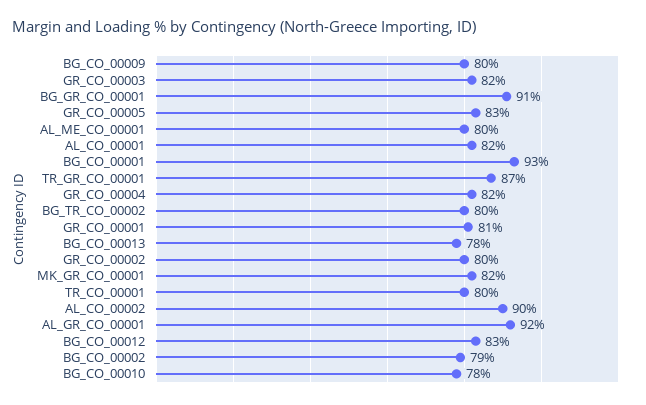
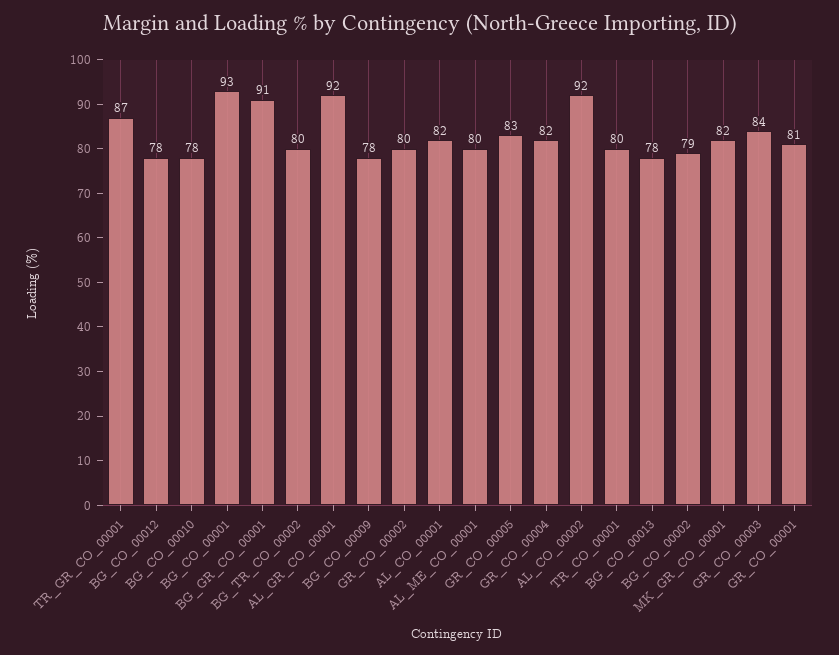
BG_CO_00009: 80 -> 78
GR_CO_00003: 82 -> 84
AL_CO_00002: 90 -> 92
BG_CO_00012: 83 -> 78

